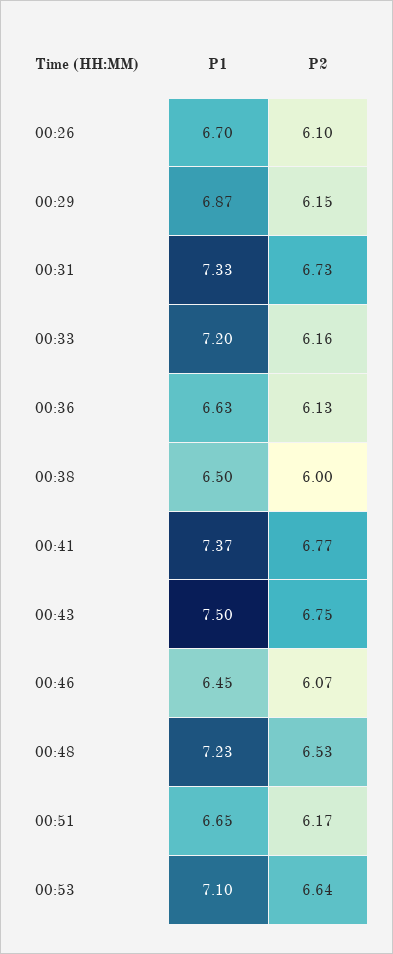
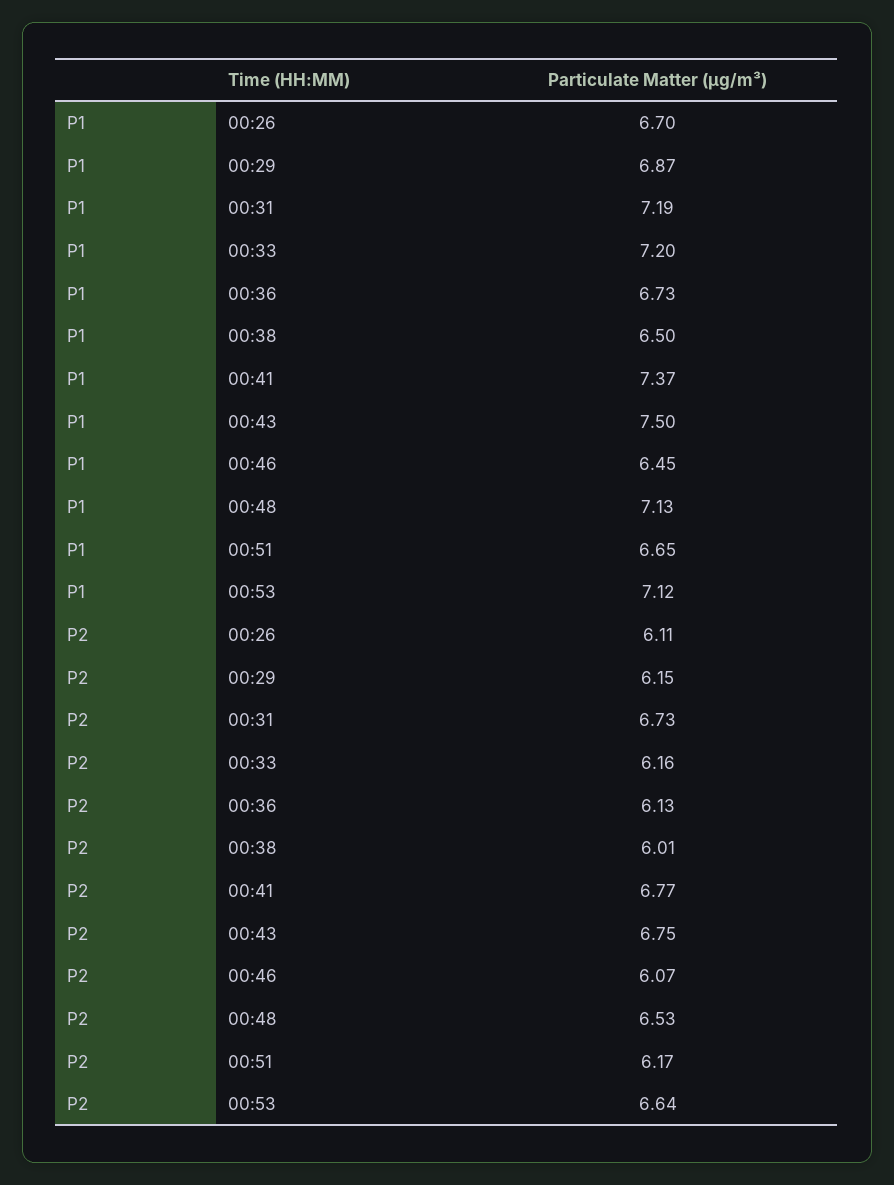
P2, 00:26: 6.1 -> 6.11
P1, 00:31: 7.33 -> 7.19
P1, 00:36: 6.63 -> 6.73
P2, 00:38: 6 -> 6.01
P1, 00:48: 7.23 -> 7.13
P1, 00:53: 7.1 -> 7.12

